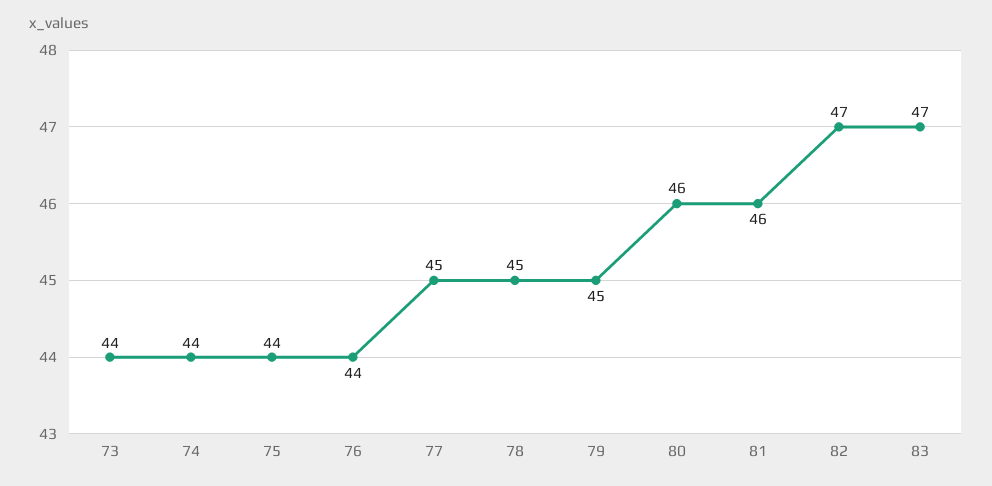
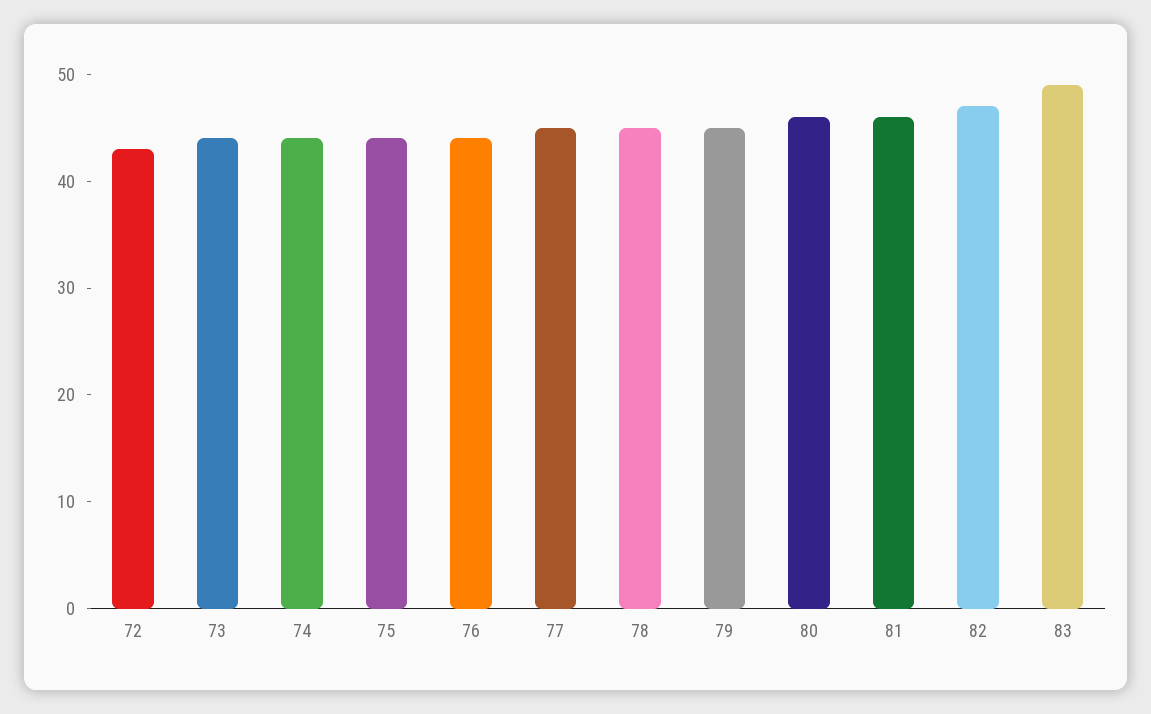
83: 47 -> 49
72: none -> 43

